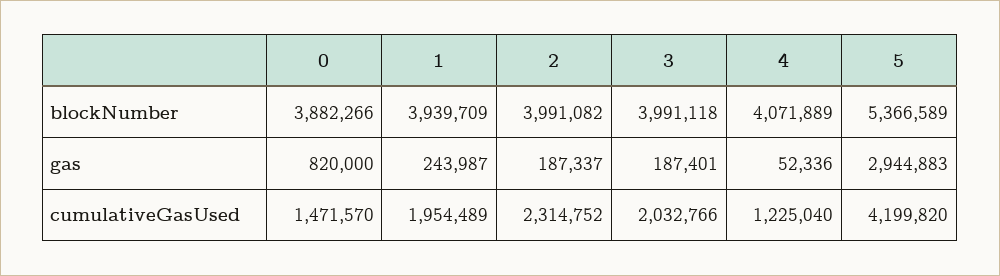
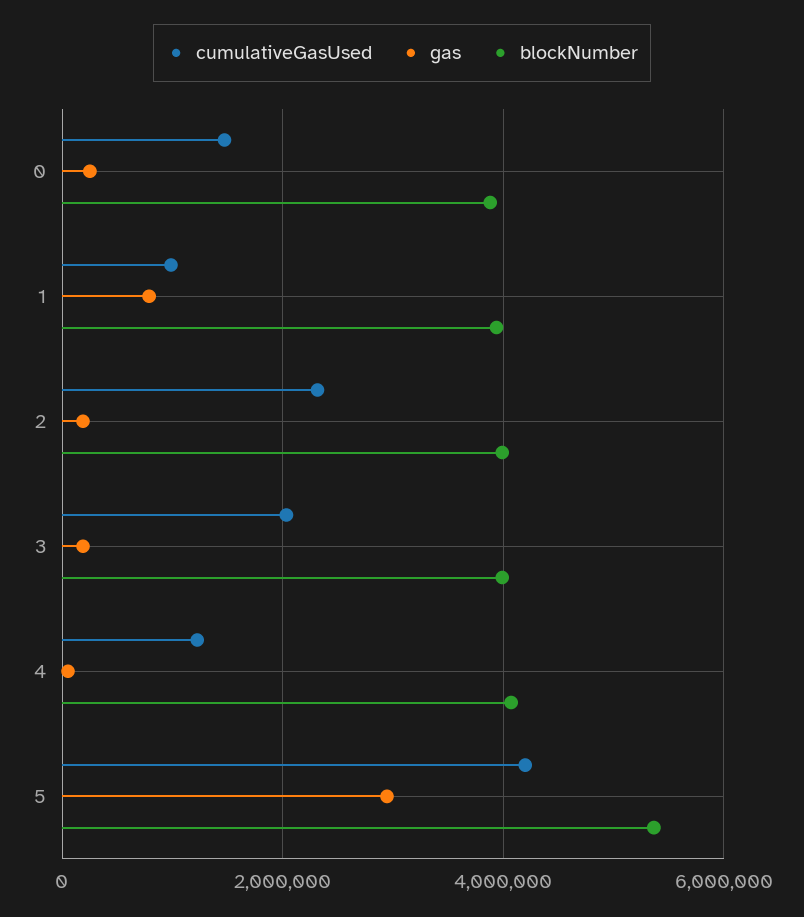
gas, 0: 820000 -> 200000
gas, 1: 243987 -> 800000
cumulativeGasUsed, 1: 1954489 -> 1000000

